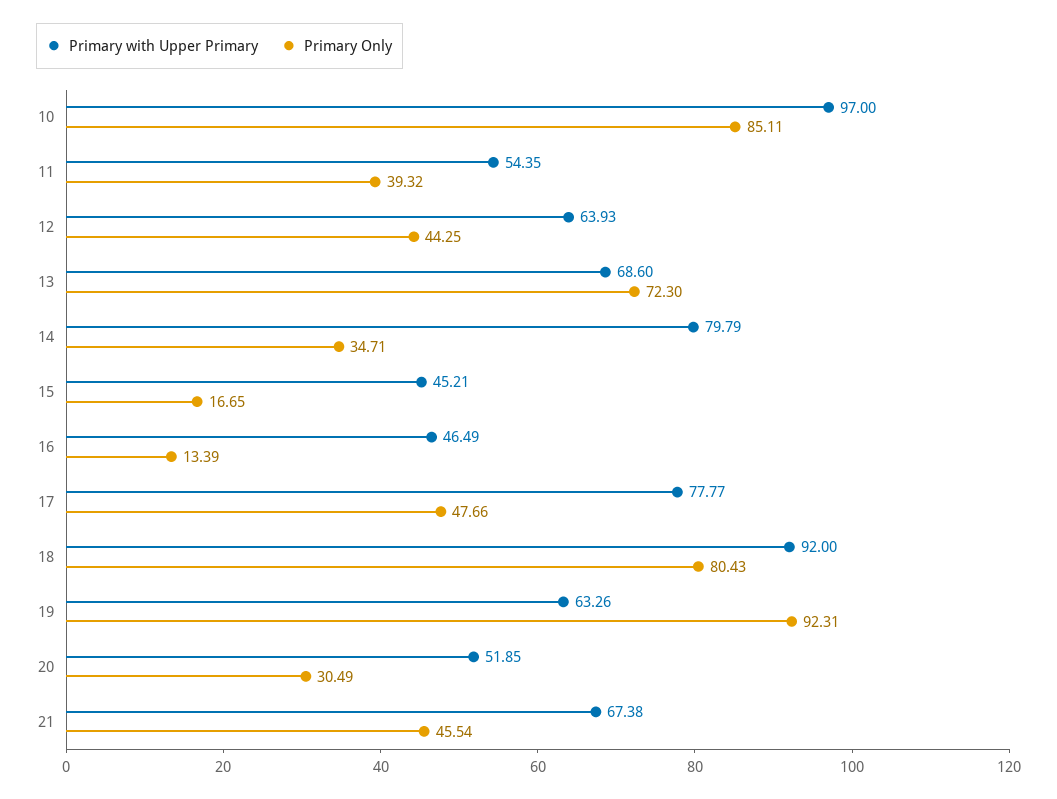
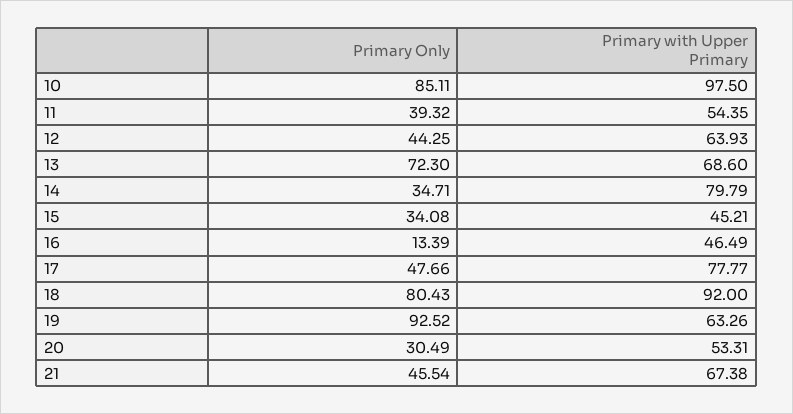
Primary with Upper Primary, 10: 97 -> 97.5
Primary Only, 15: 16.65 -> 34.08
Primary Only, 19: 92.31 -> 92.52
Primary with Upper Primary, 20: 51.85 -> 53.31

